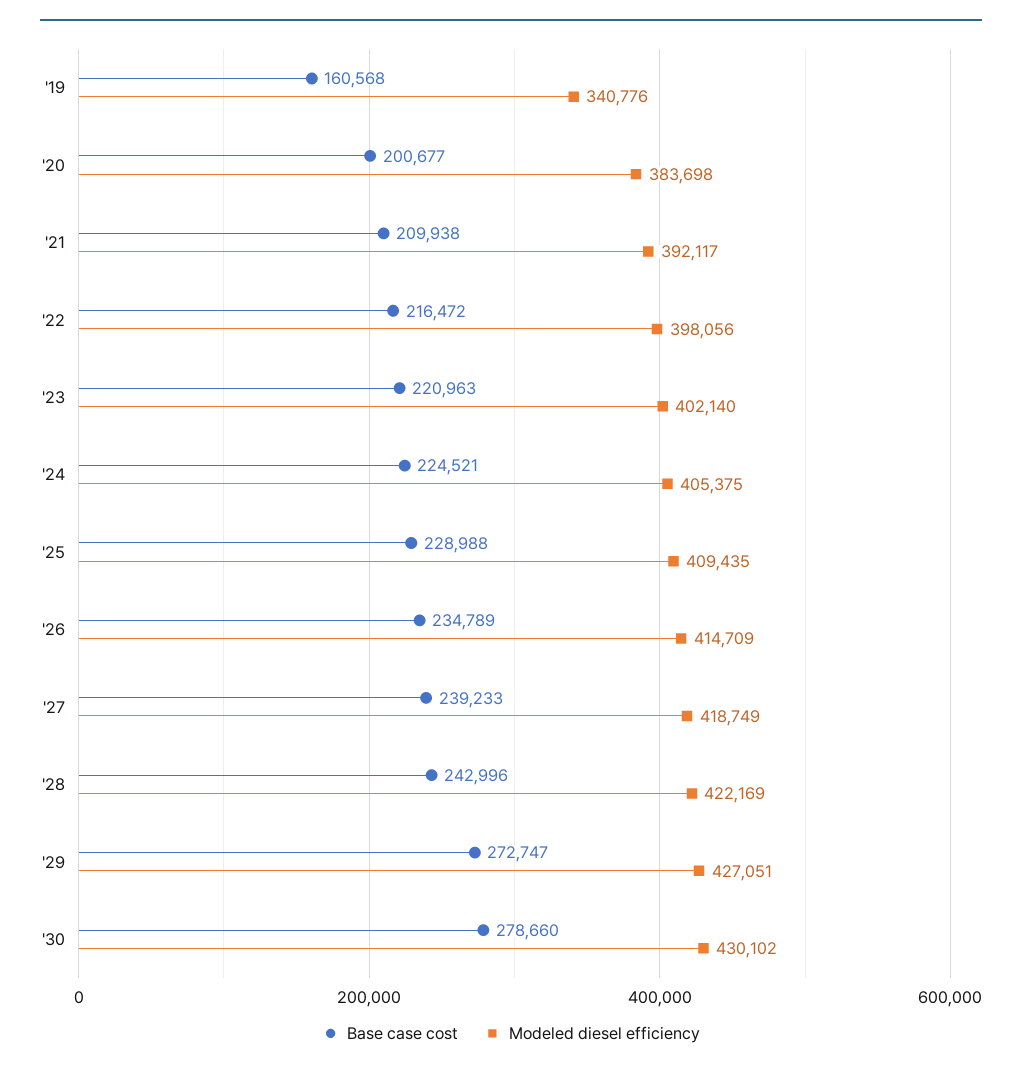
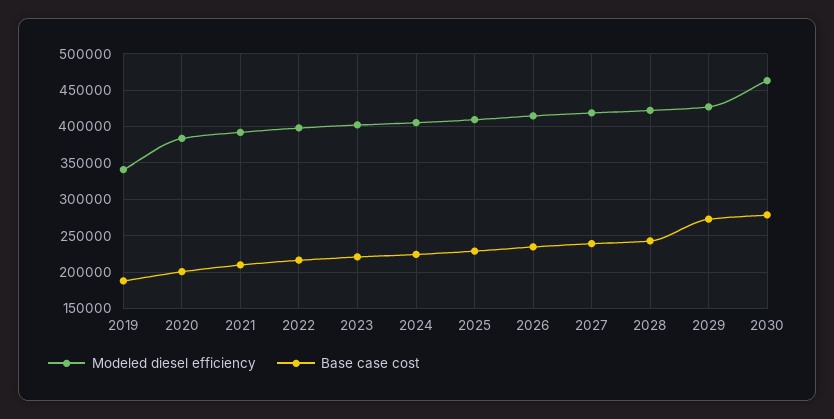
Base case cost, '19: 160568 -> 190000
Modeled diesel efficiency, '30: 430102 -> 460000

